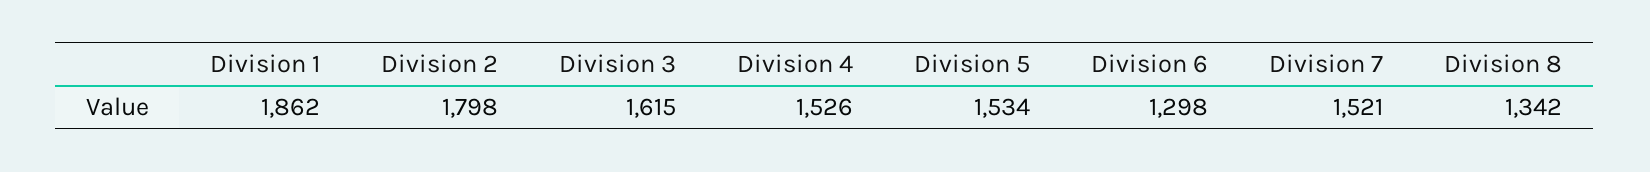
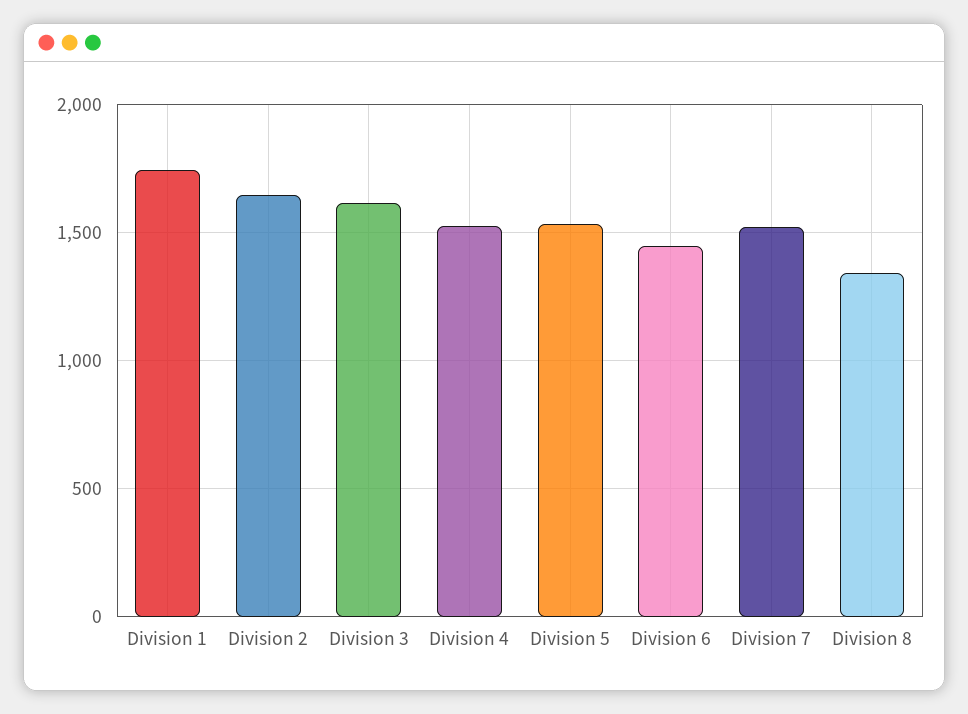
Division 1: 1862 -> 1750
Division 2: 1798 -> 1650
Division 6: 1298 -> 1450

